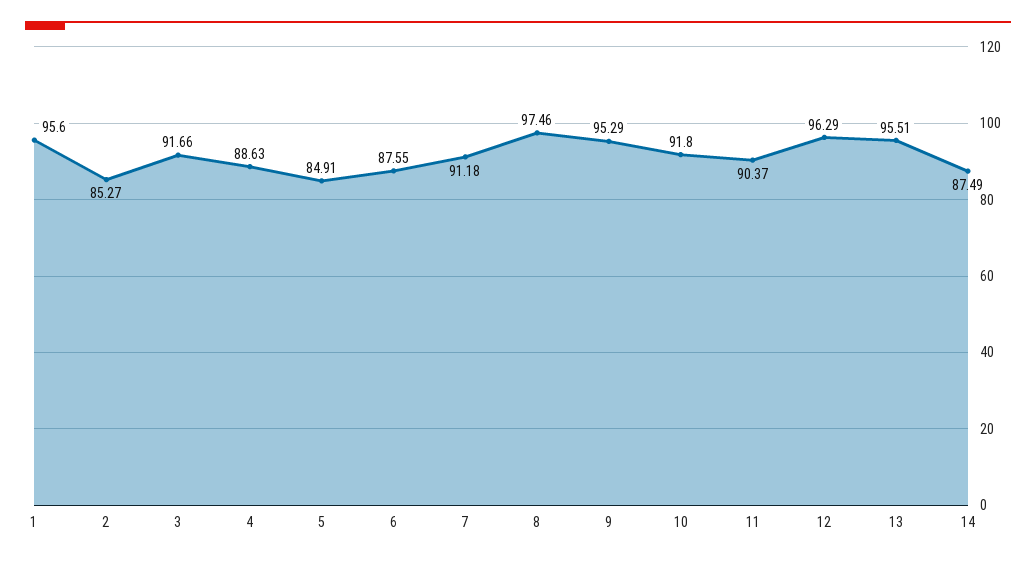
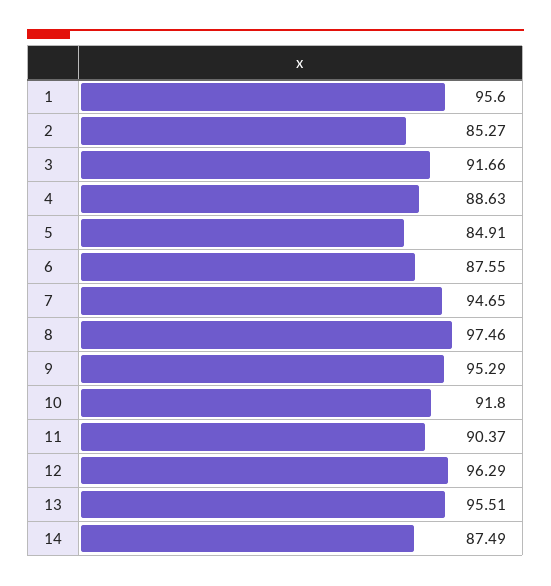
7: 91.18 -> 94.65

